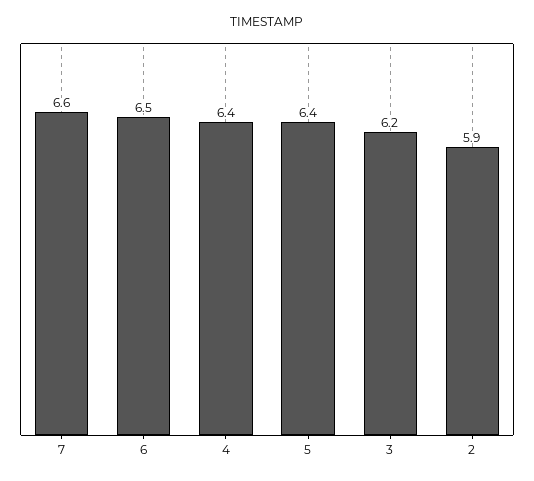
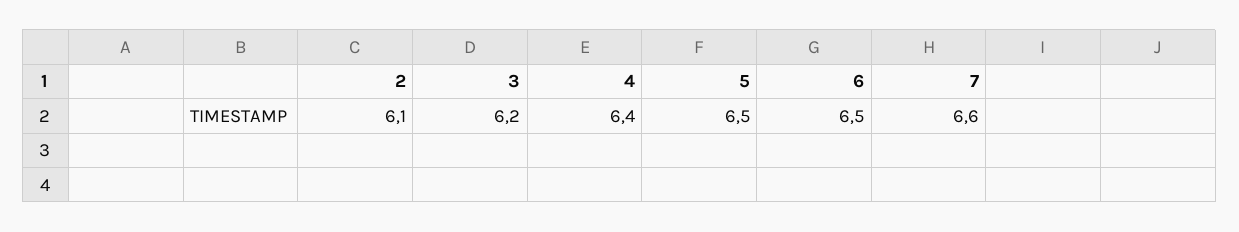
5: 6.4 -> 6.5
2: 5.9 -> 6.1

